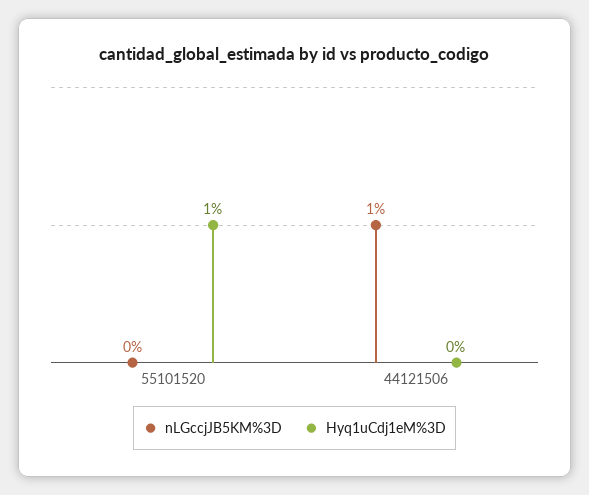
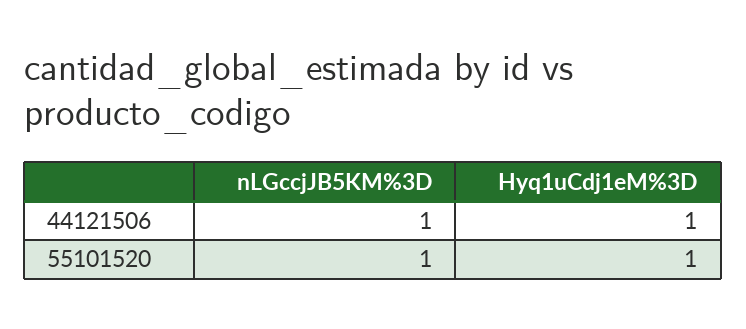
nLGccjJB5KM%3D, 55101520: 0 -> 1
Hyq1uCdj1eM%3D, 44121506: 0 -> 1

